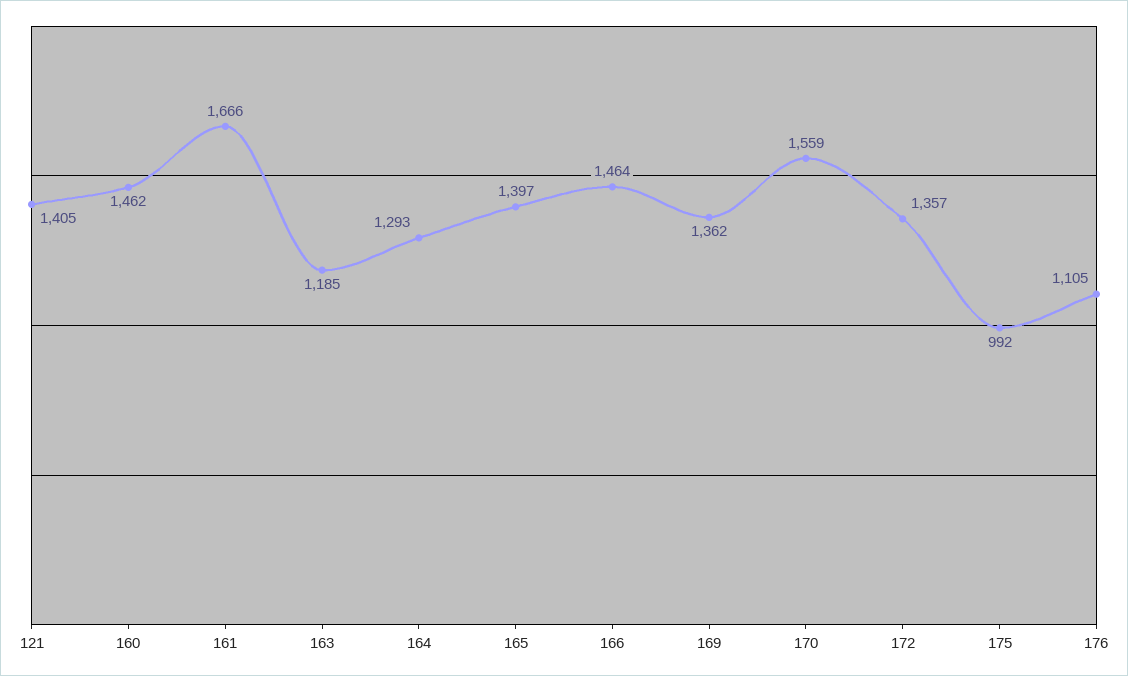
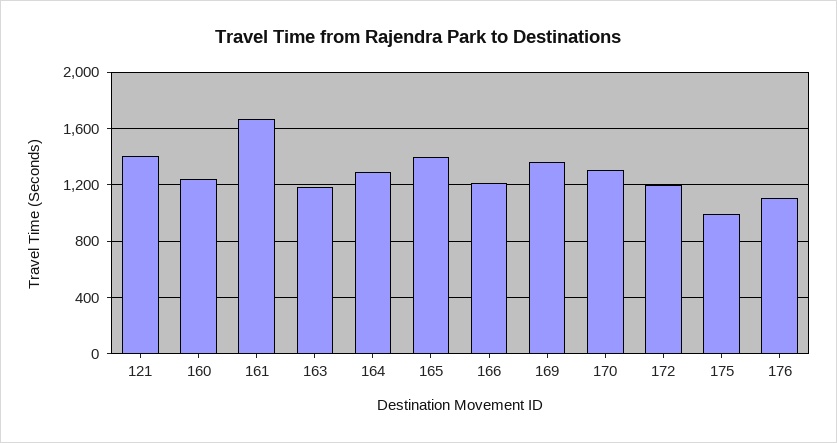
160: 1462 -> 1250
166: 1464 -> 1200
170: 1559 -> 1300
172: 1357 -> 1200

